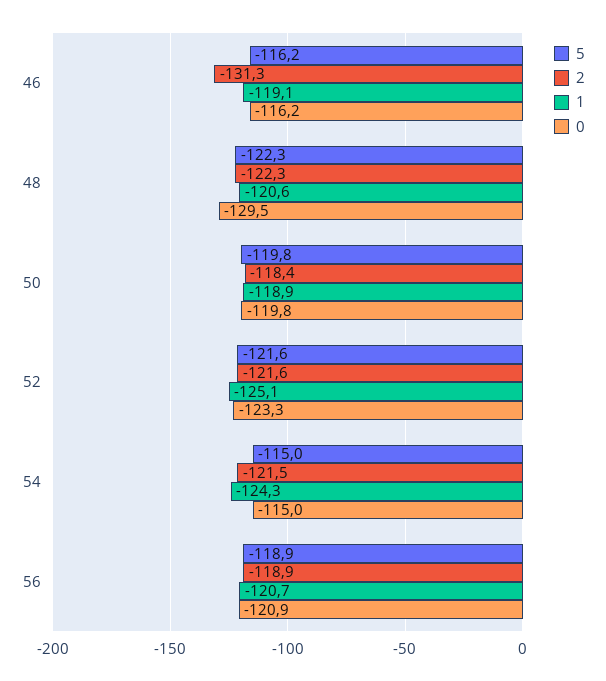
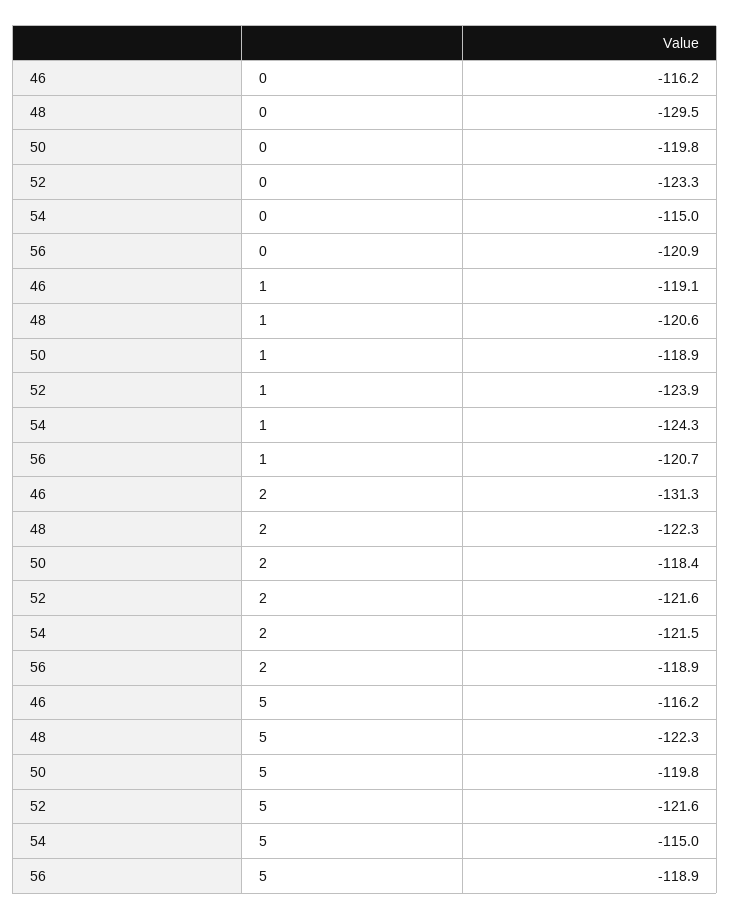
1, 52: -125.1 -> -123.9

